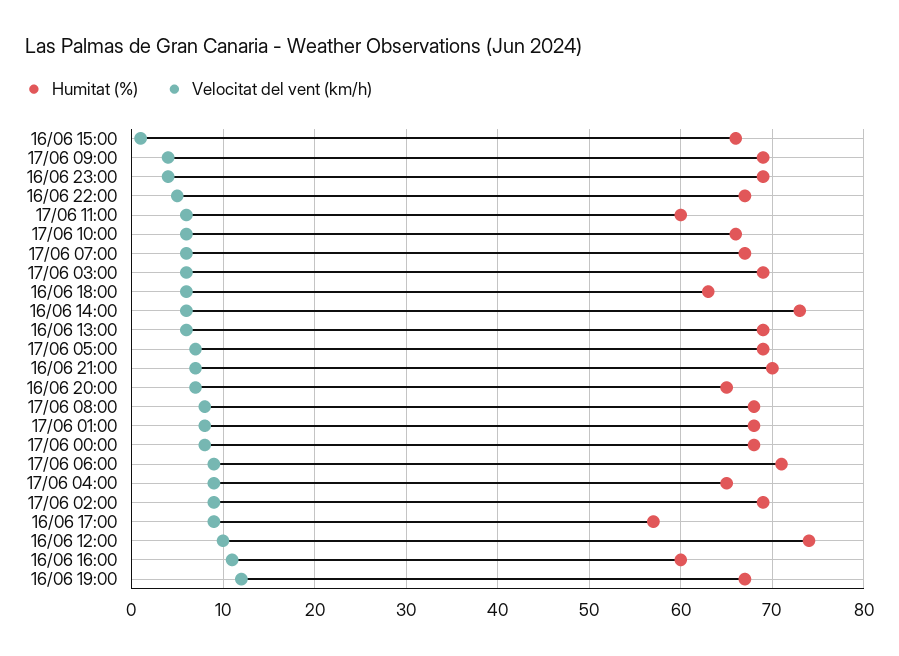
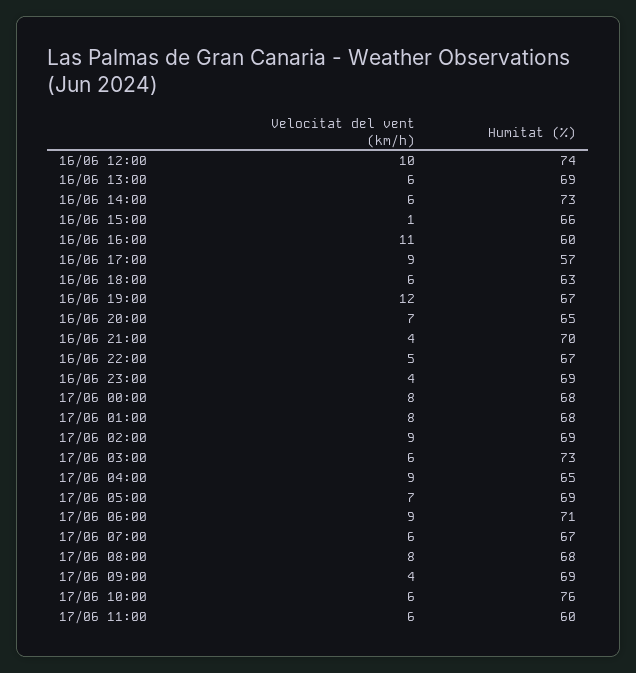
Humitat (%), 17/06 10:00: 66 -> 76
Humitat (%), 17/06 03:00: 69 -> 73
Velocitat del vent (km/h), 16/06 21:00: 7 -> 4

